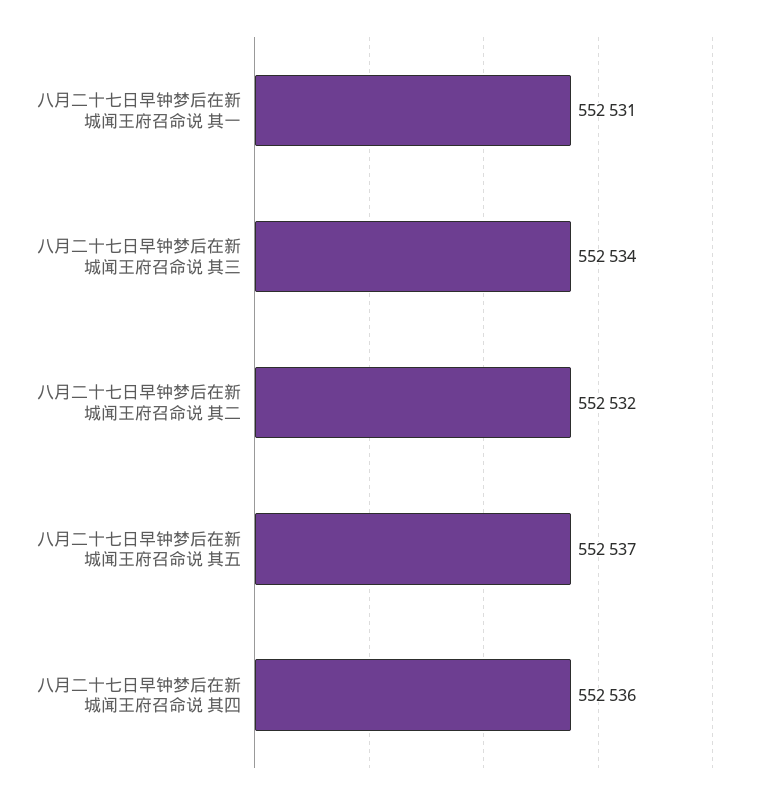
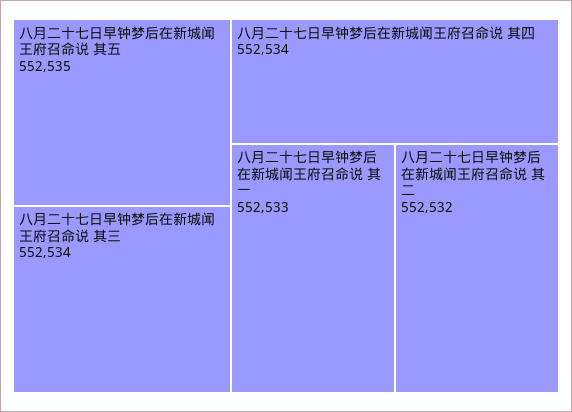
八月二十七日早钟梦后在新城闻王府召命说 其一: 552531 -> 552533
八月二十七日早钟梦后在新城闻王府召命说 其五: 552537 -> 552535
八月二十七日早钟梦后在新城闻王府召命说 其四: 552536 -> 552534

